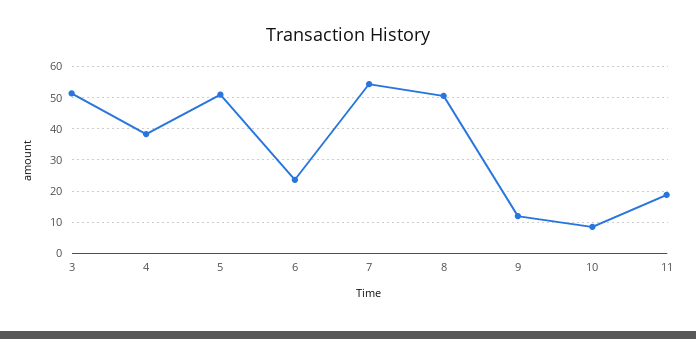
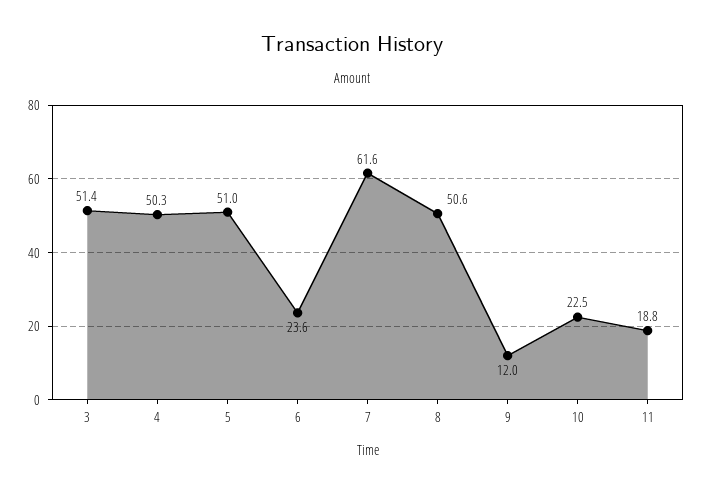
4: 38 -> 50.3
7: 54 -> 61.6
10: 8 -> 22.5

